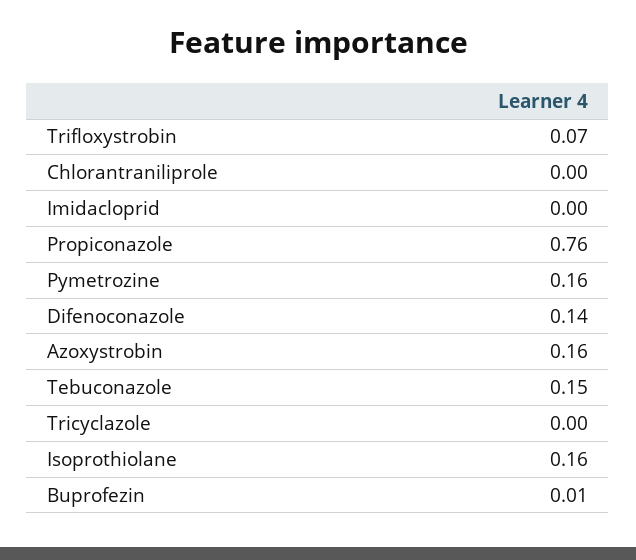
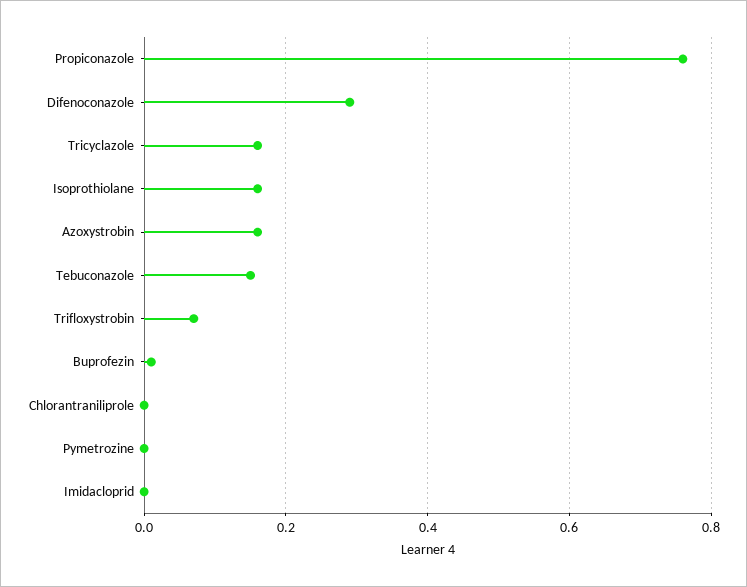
Pymetrozine: 0.16 -> 0
Difenoconazole: 0.14 -> 0.3
Tricyclazole: 0 -> 0.15

